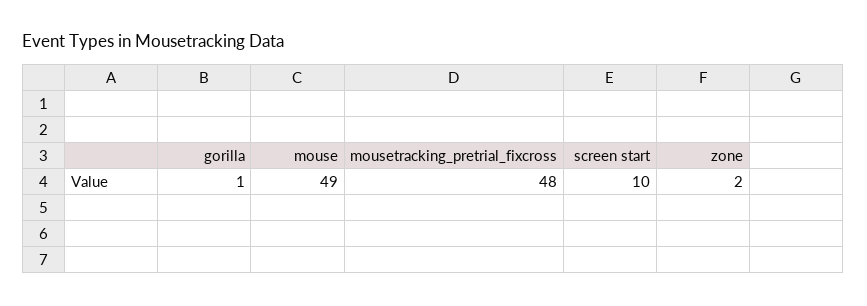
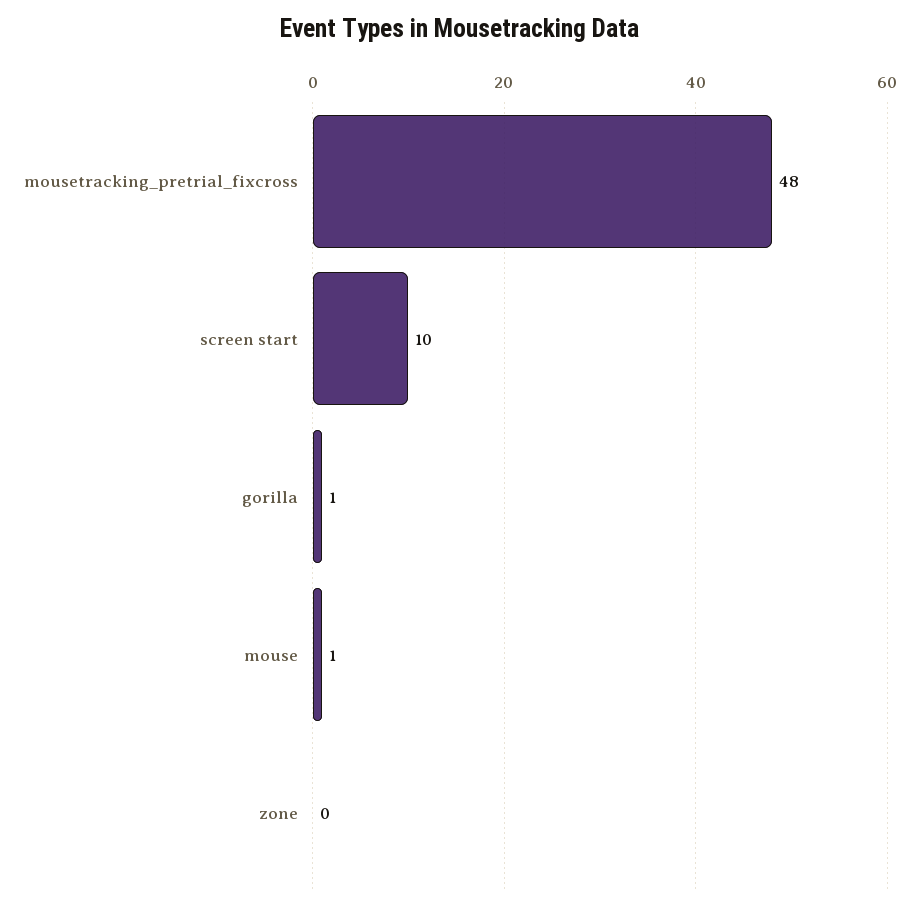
mouse: 49 -> 1
zone: 2 -> 0

